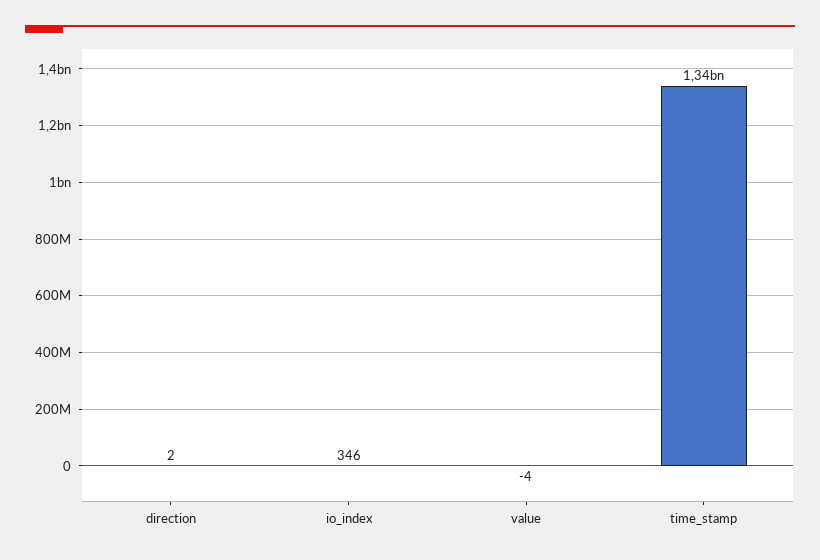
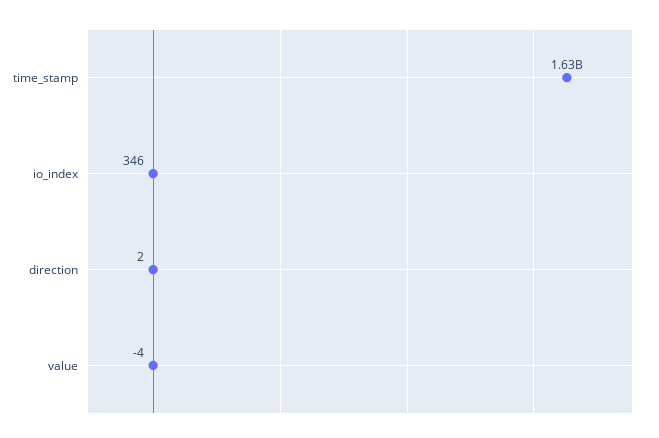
time_stamp: 1340000000 -> 1630000000

